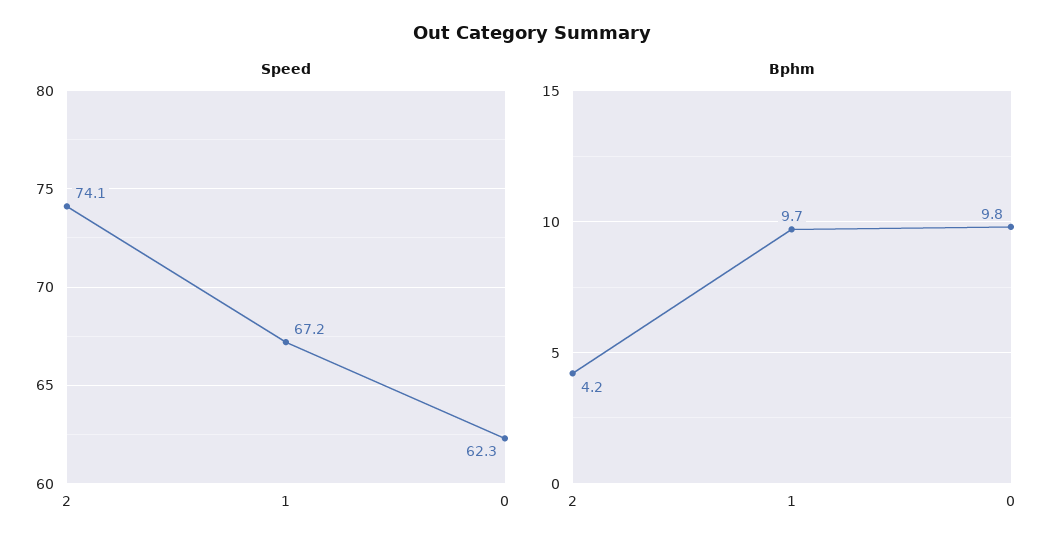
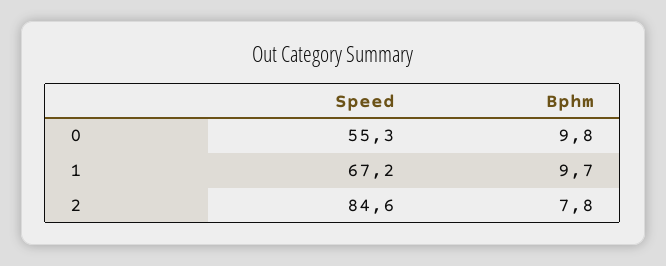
Speed, 2: 74.1 -> 84.6
Speed, 0: 62.3 -> 55.3
Bphm, 2: 4.2 -> 7.8

